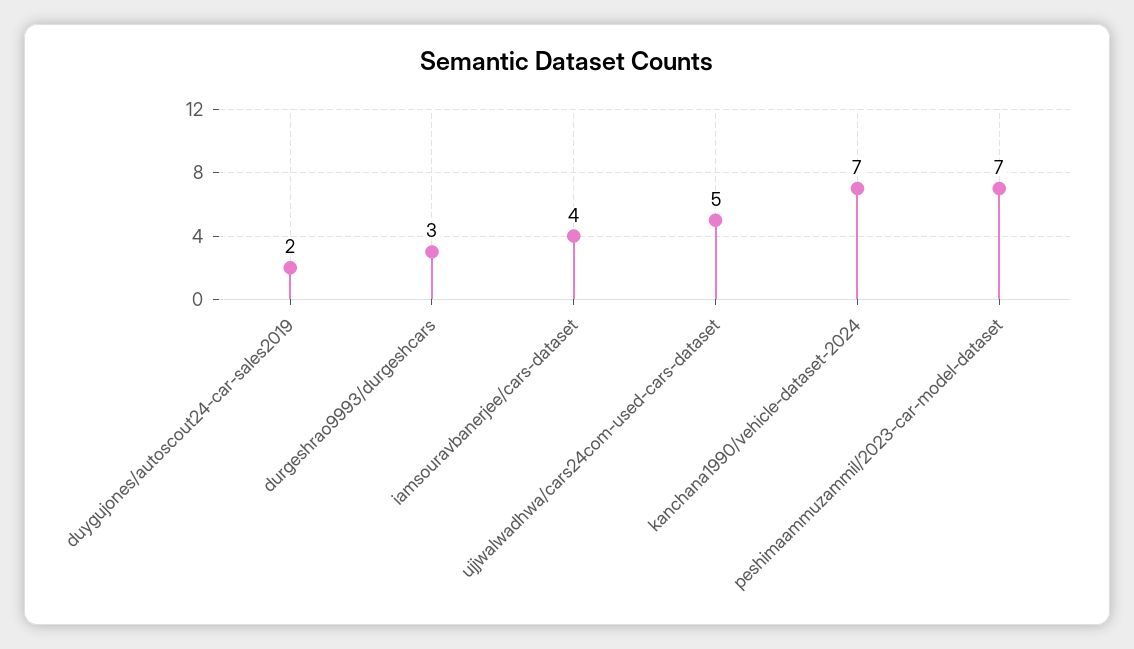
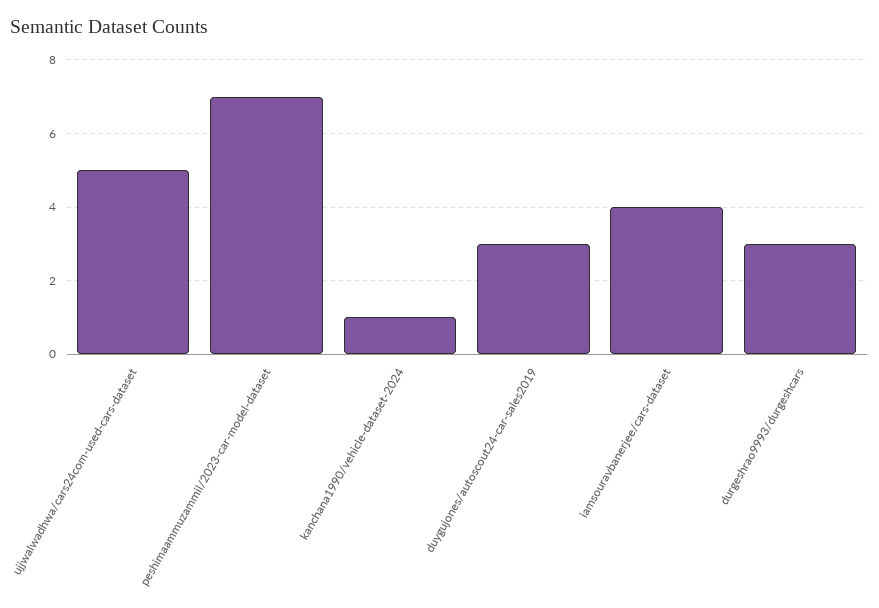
duygujones/autoscout24-car-sales2019: 2 -> 3
kanchana1990/vehicle-dataset-2024: 7 -> 1

